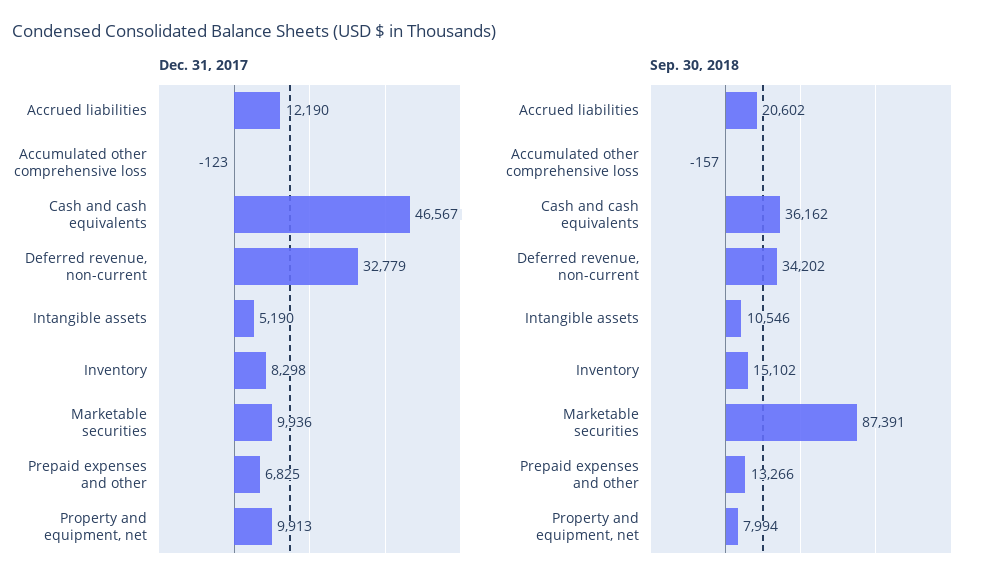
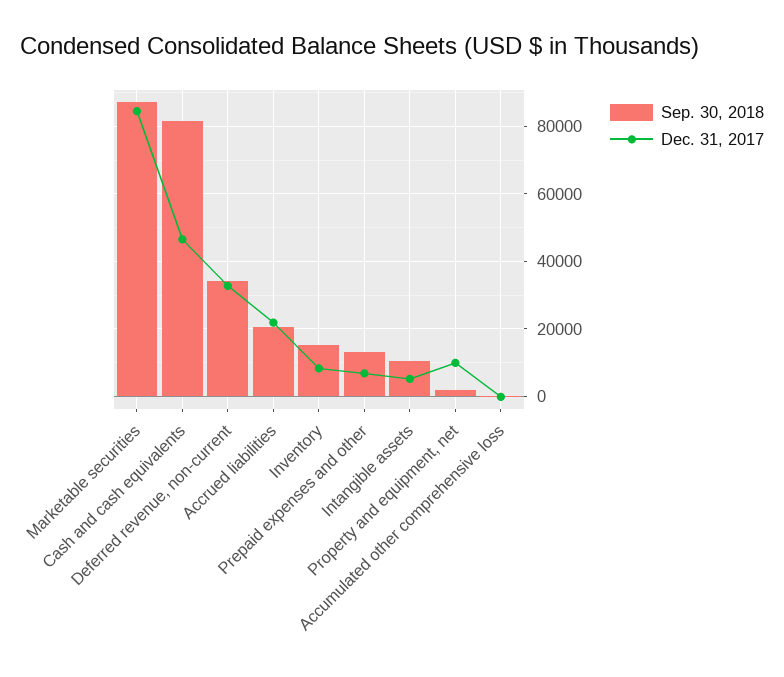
Dec. 31, 2017, Accrued liabilities: 12190 -> 22000
Dec. 31, 2017, Marketable securities: 9936 -> 84000
Sep. 30, 2018, Cash and cash equivalents: 36162 -> 82000
Sep. 30, 2018, Property and equipment, net: 7994 -> 2000

